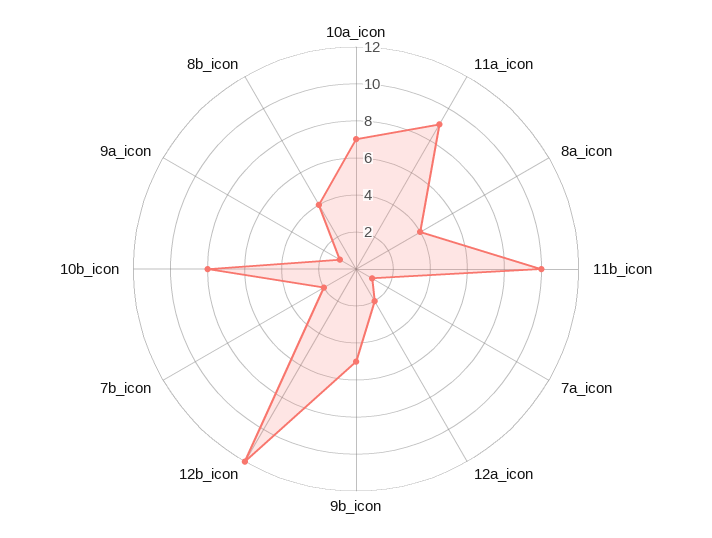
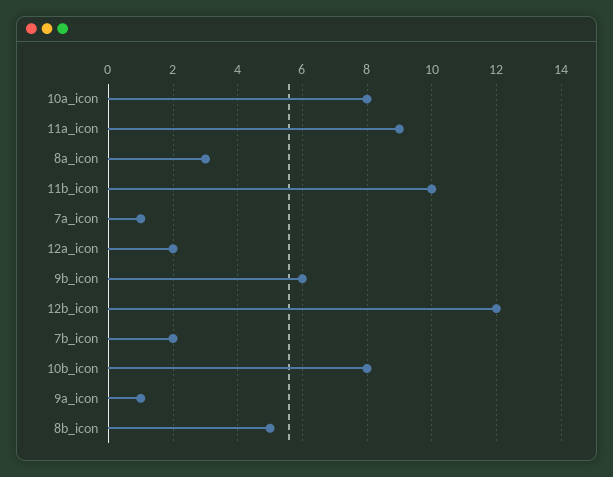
10a_icon: 7 -> 8
8a_icon: 4 -> 3
9b_icon: 5 -> 6
8b_icon: 4 -> 5

